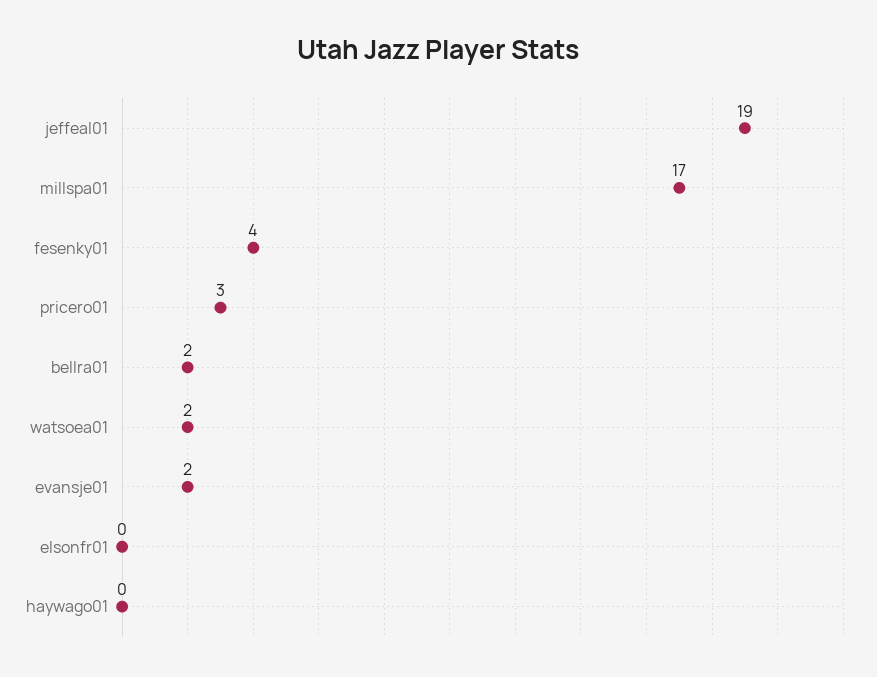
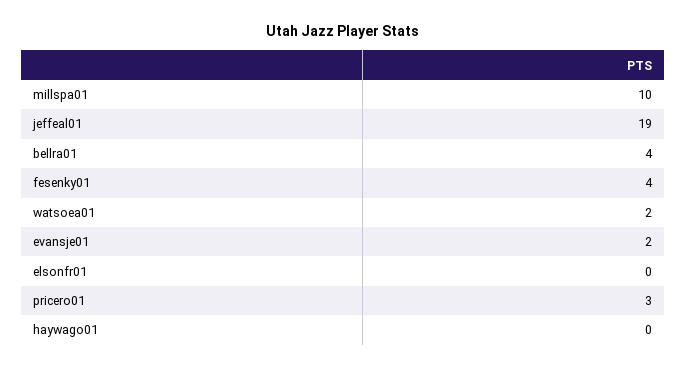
millspa01: 17 -> 10
bellra01: 2 -> 4

